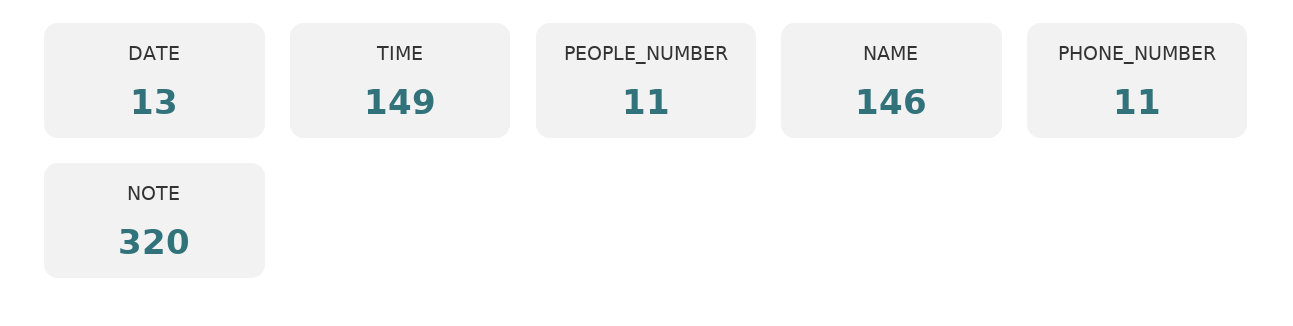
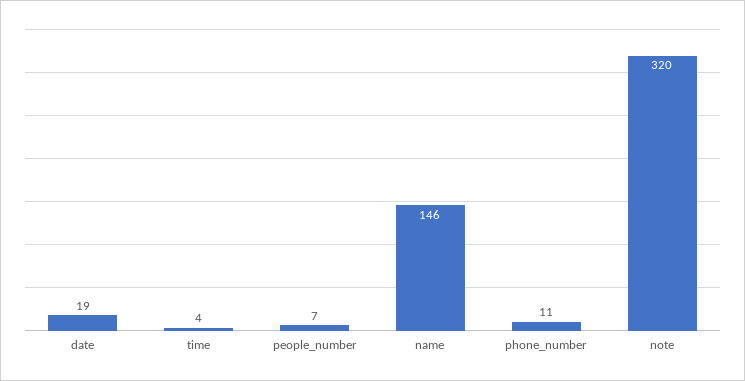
DATE: 13 -> 19
TIME: 149 -> 4
PEOPLE_NUMBER: 11 -> 7

